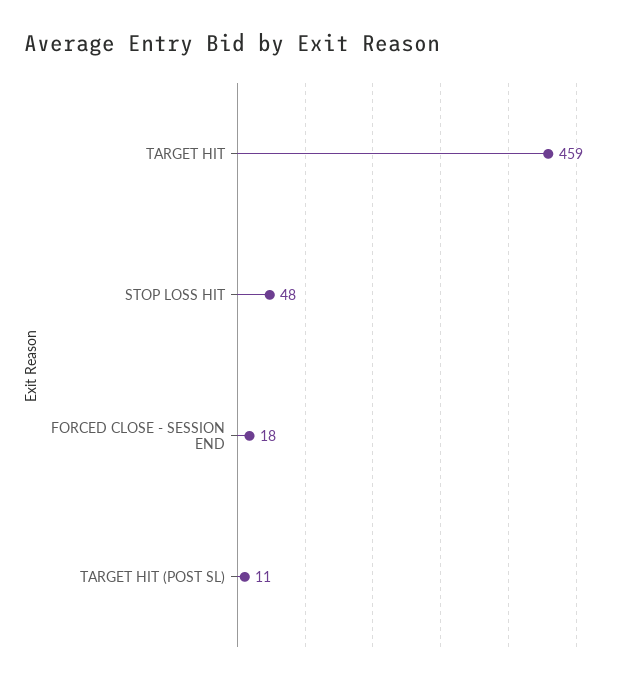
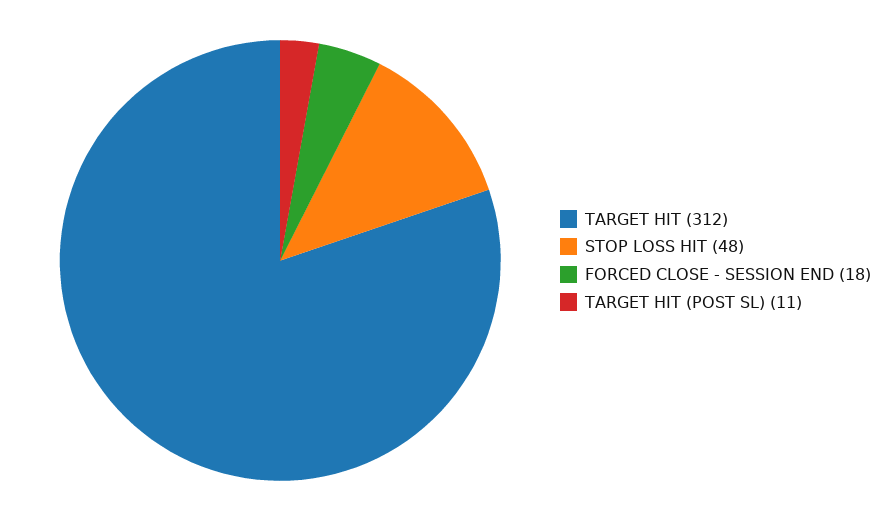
TARGET HIT: 459 -> 312

